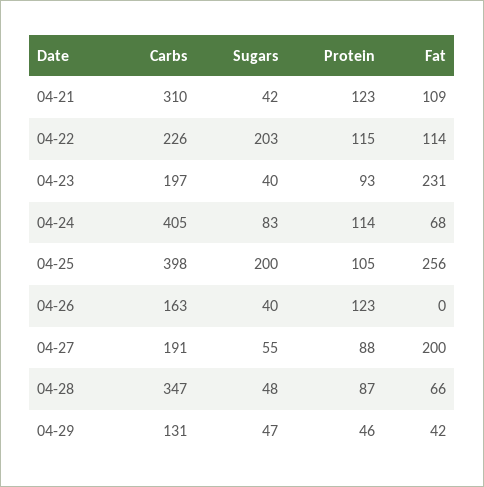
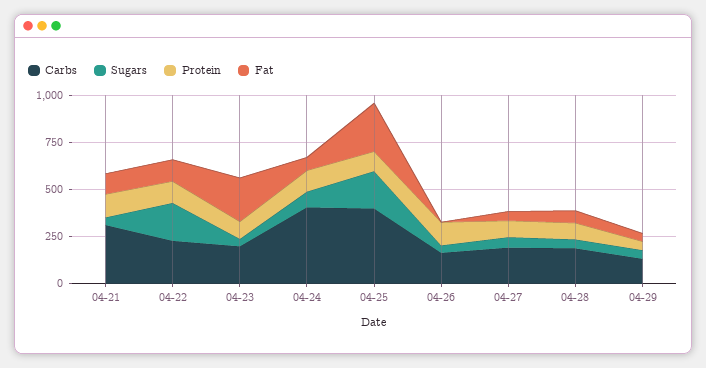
Fat, 04-27: 200 -> 50
Carbs, 04-28: 347 -> 200

